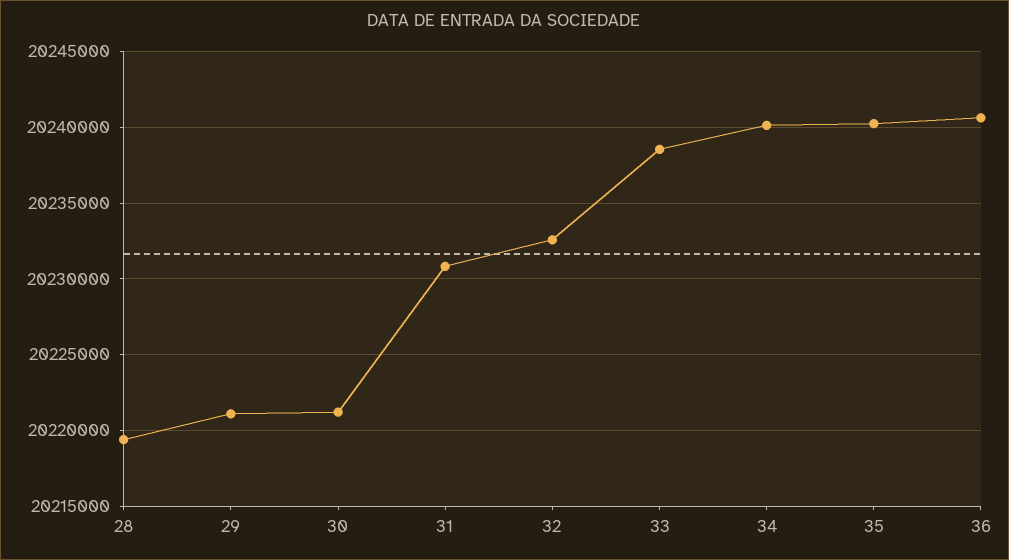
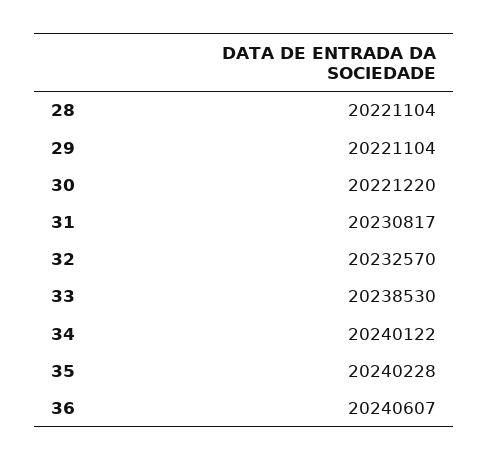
28: 20219500 -> 20221104

